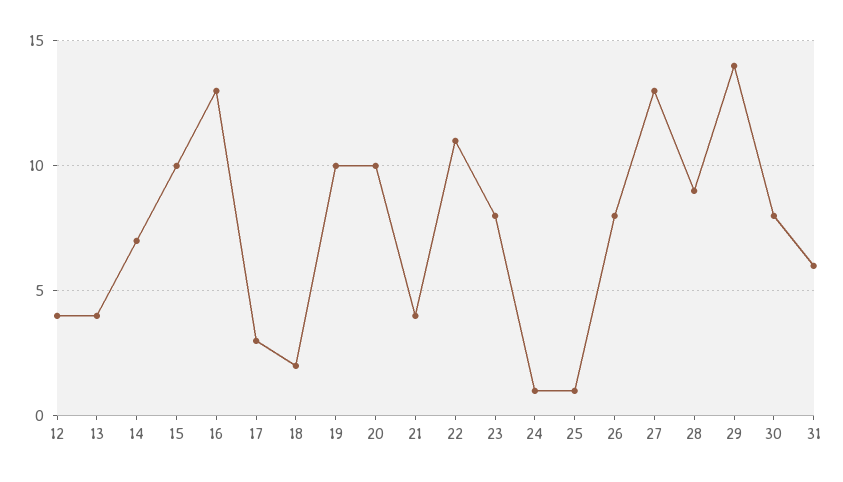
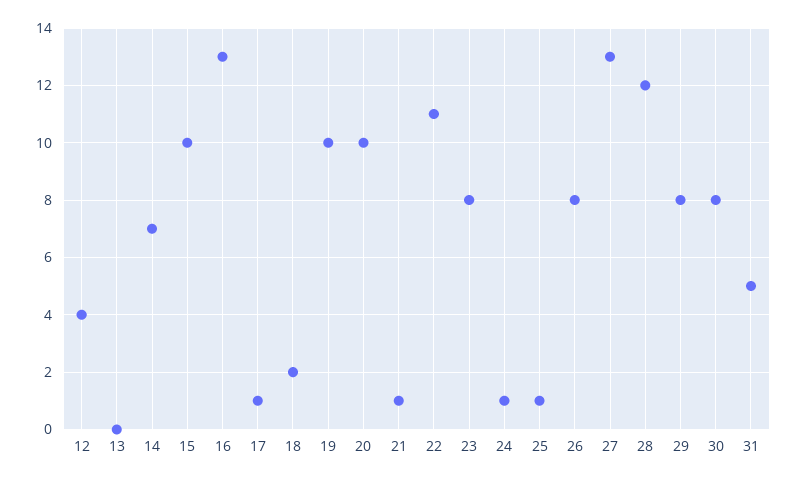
13: 4 -> 0
17: 3 -> 1
21: 4 -> 1
28: 9 -> 12
29: 14 -> 8
31: 6 -> 5

